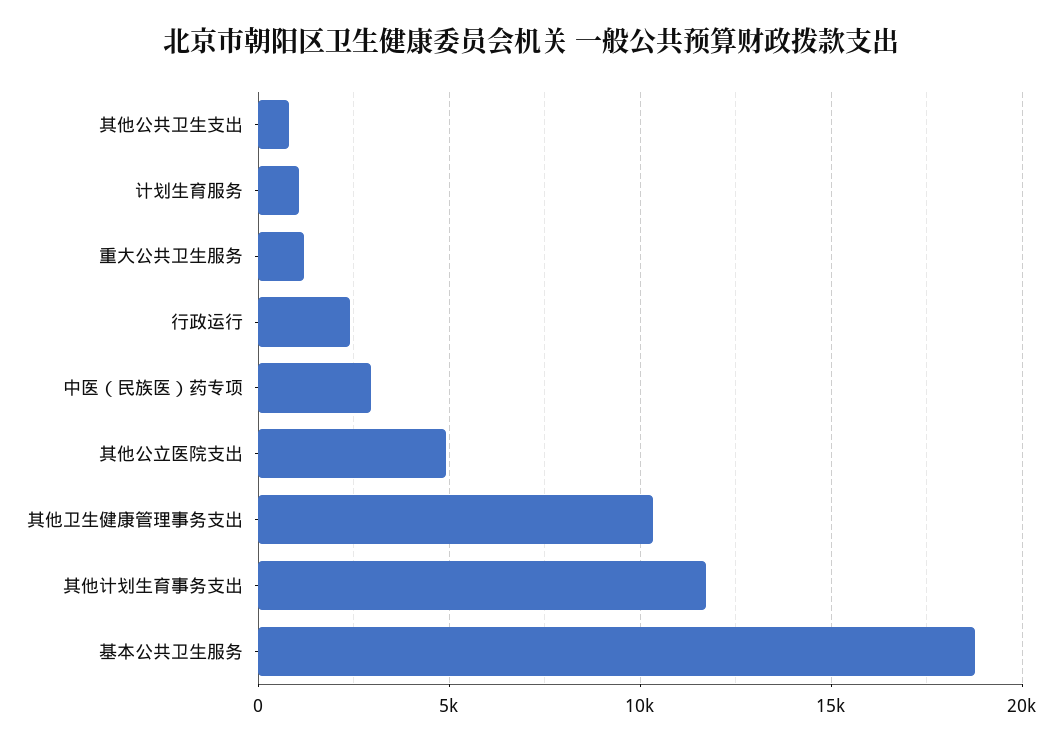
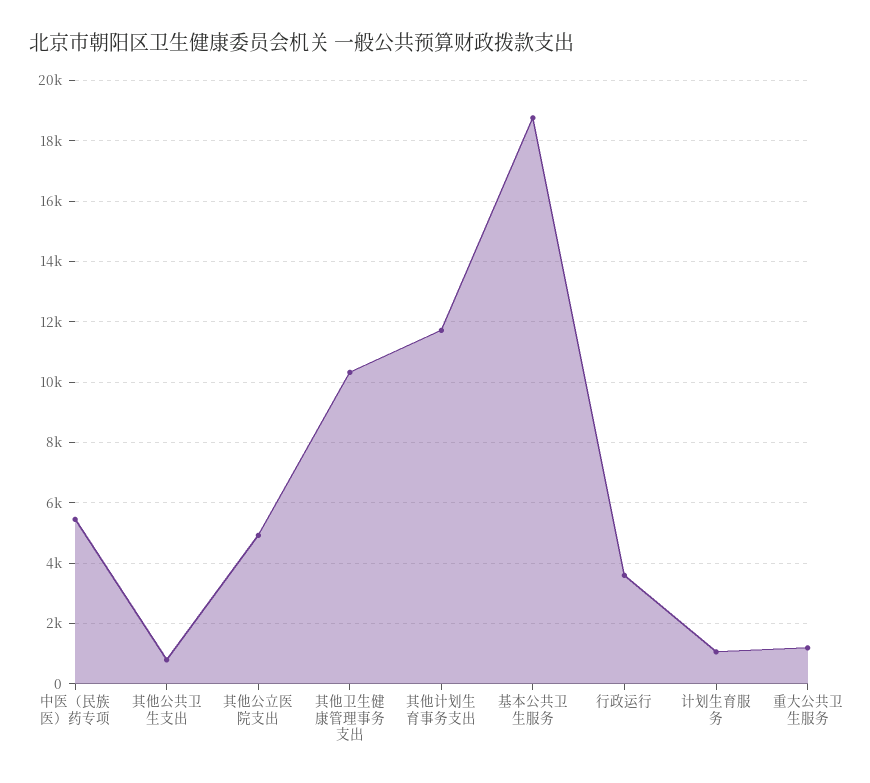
行政运行: 2500 -> 3600
中医（民族医）药专项: 3000 -> 5400

